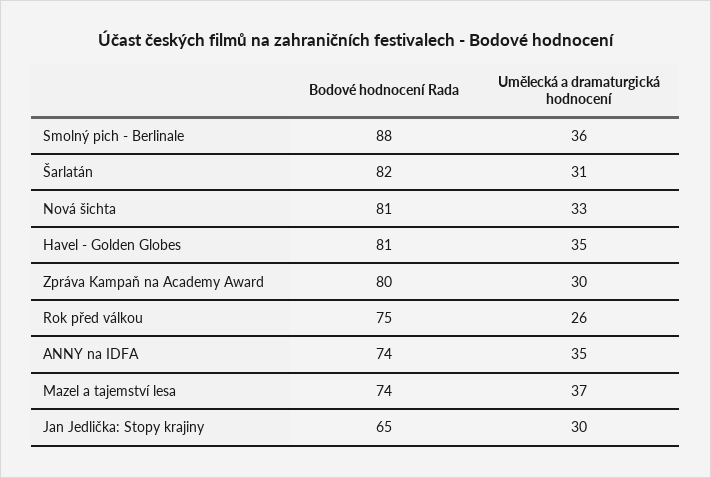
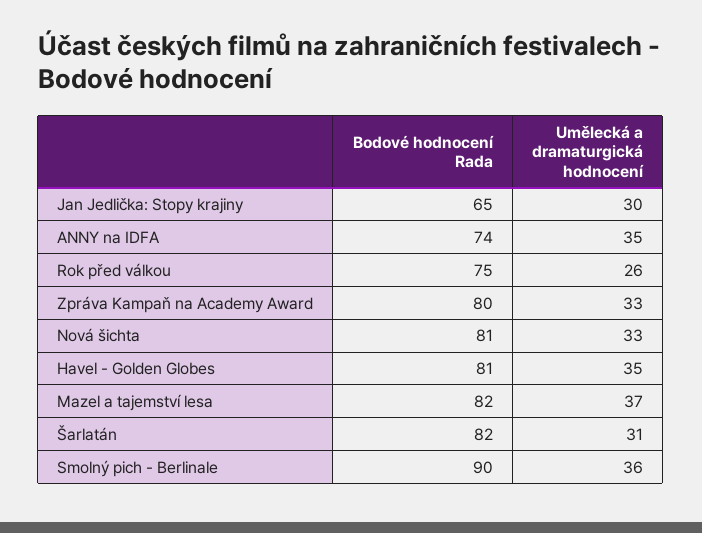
Bodové hodnocení Rada, Smolný pich - Berlinale: 88 -> 90
Umělecká a dramaturgická hodnocení, Zpráva Kampaň na Academy Award: 30 -> 33
Bodové hodnocení Rada, Mazel a tajemství lesa: 74 -> 82

